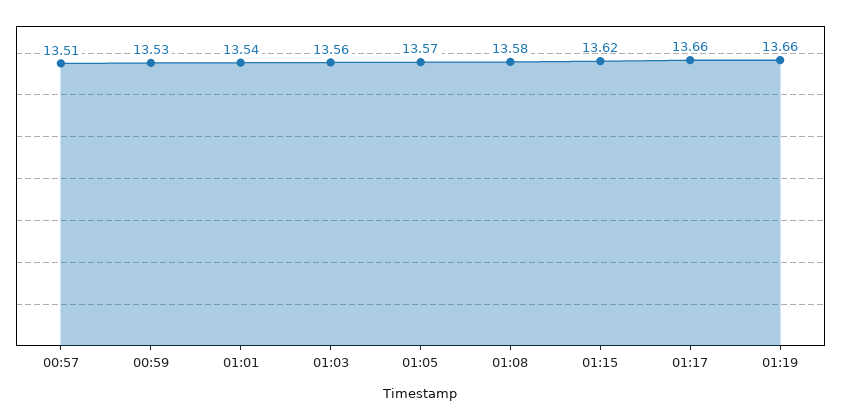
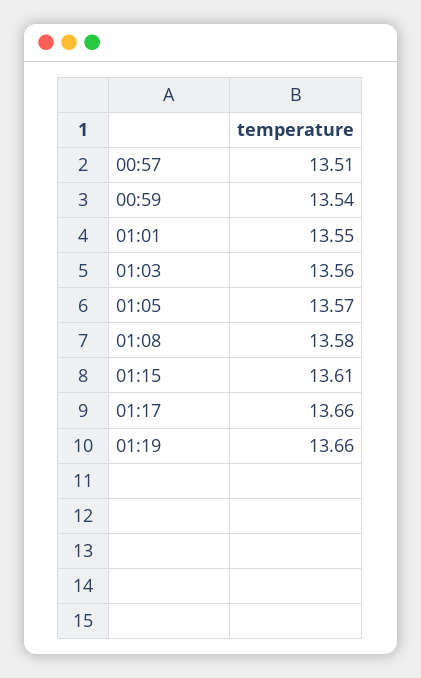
00:59: 13.53 -> 13.54
01:01: 13.54 -> 13.55
01:15: 13.62 -> 13.61

